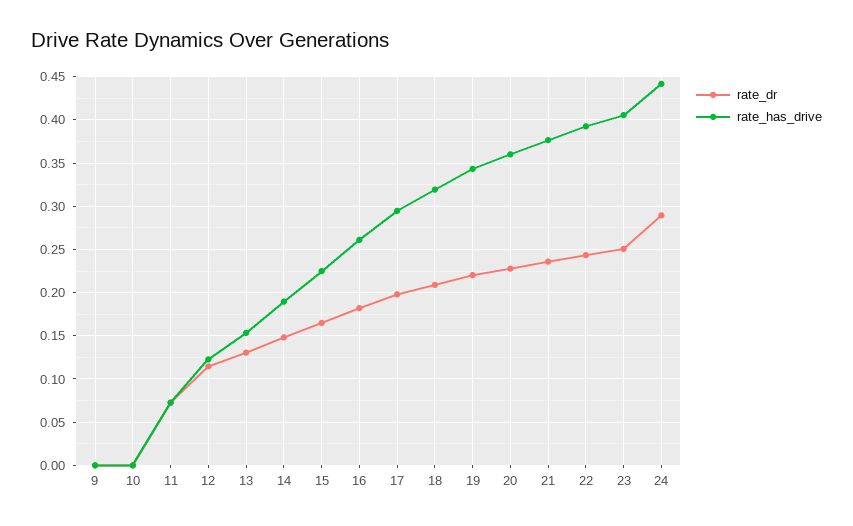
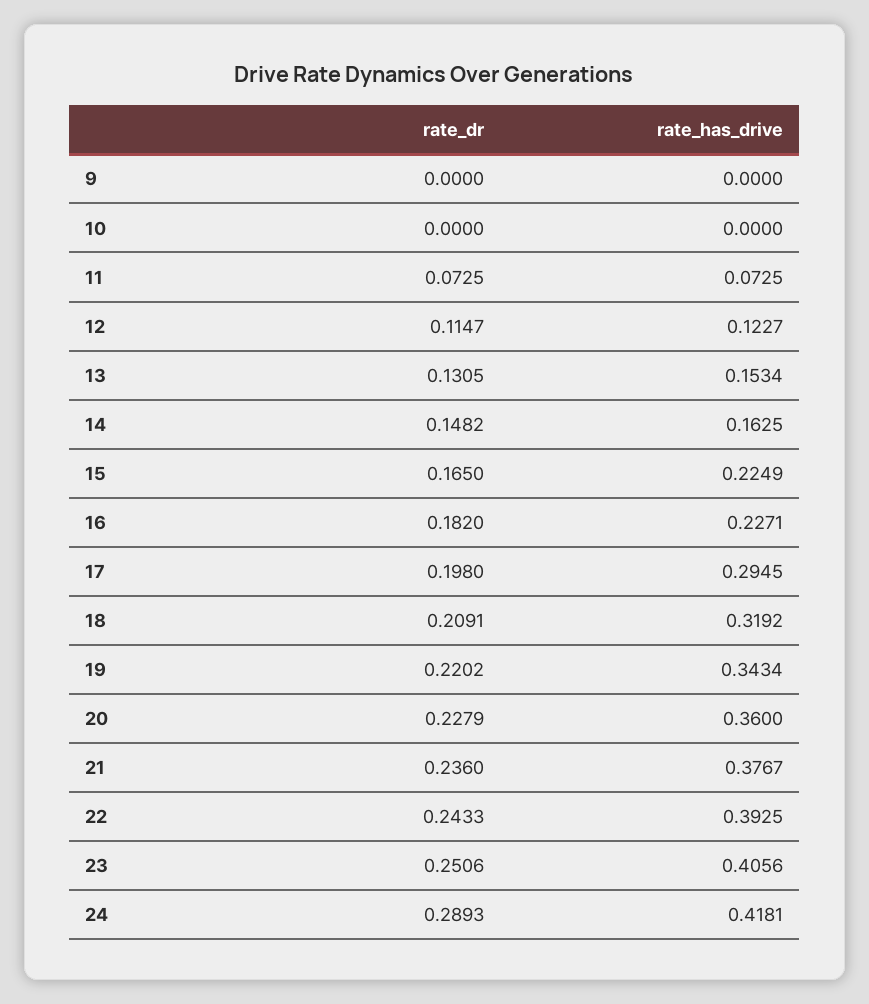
rate_has_drive, 14: 0.19 -> 0.1625
rate_has_drive, 16: 0.26 -> 0.2271
rate_has_drive, 24: 0.44 -> 0.4181

